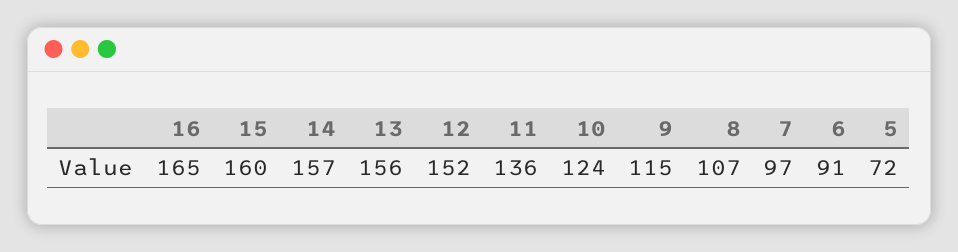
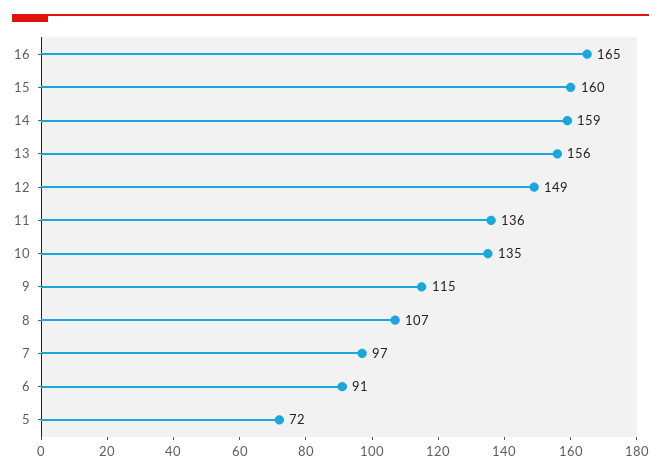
14: 157 -> 159
12: 152 -> 149
10: 124 -> 135

